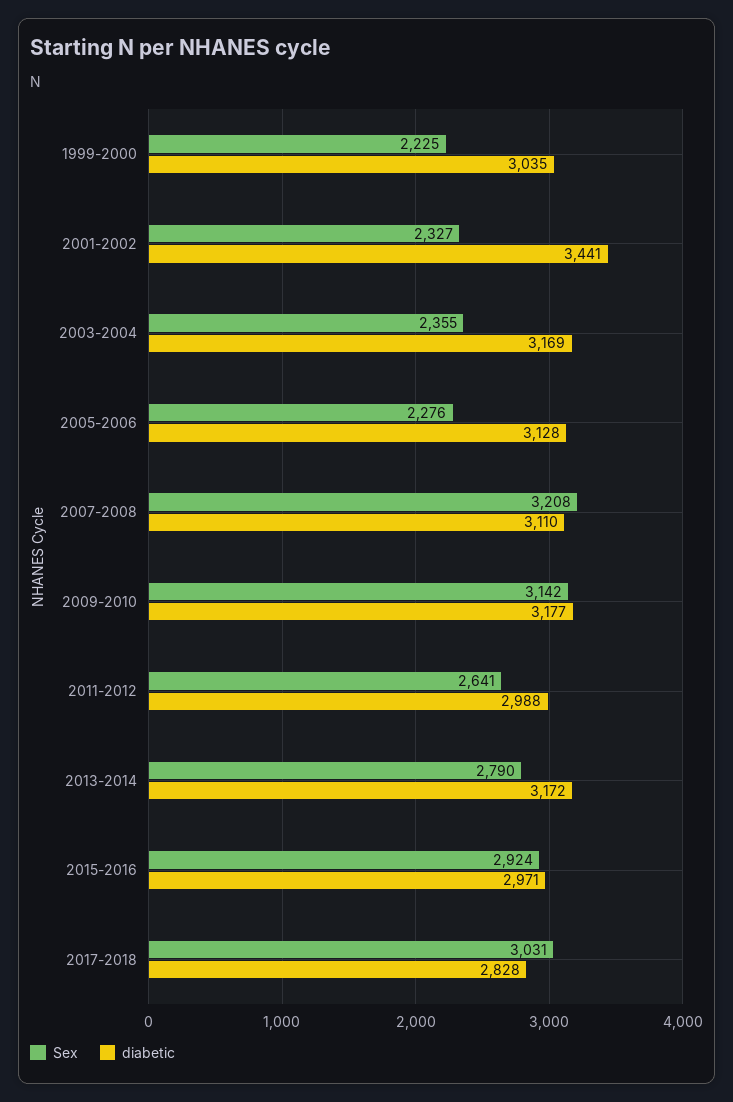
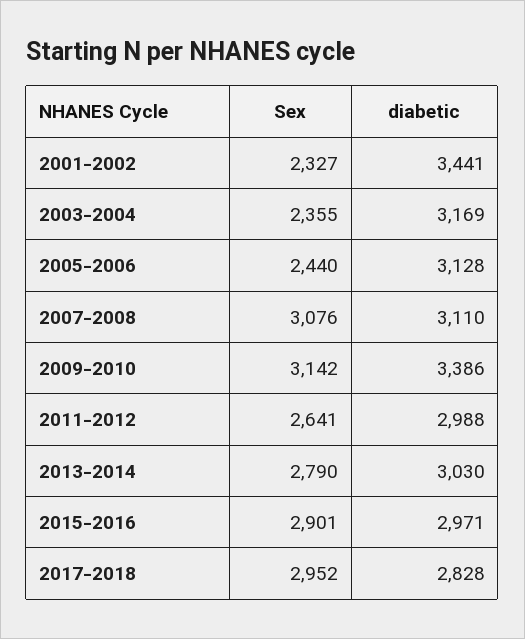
Sex, 1999-2000: 2225 -> none
diabetic, 1999-2000: 3035 -> none
Sex, 2005-2006: 2276 -> 2440
Sex, 2007-2008: 3208 -> 3076
diabetic, 2009-2010: 3177 -> 3386
diabetic, 2013-2014: 3172 -> 3030
Sex, 2015-2016: 2924 -> 2901
Sex, 2017-2018: 3031 -> 2952

